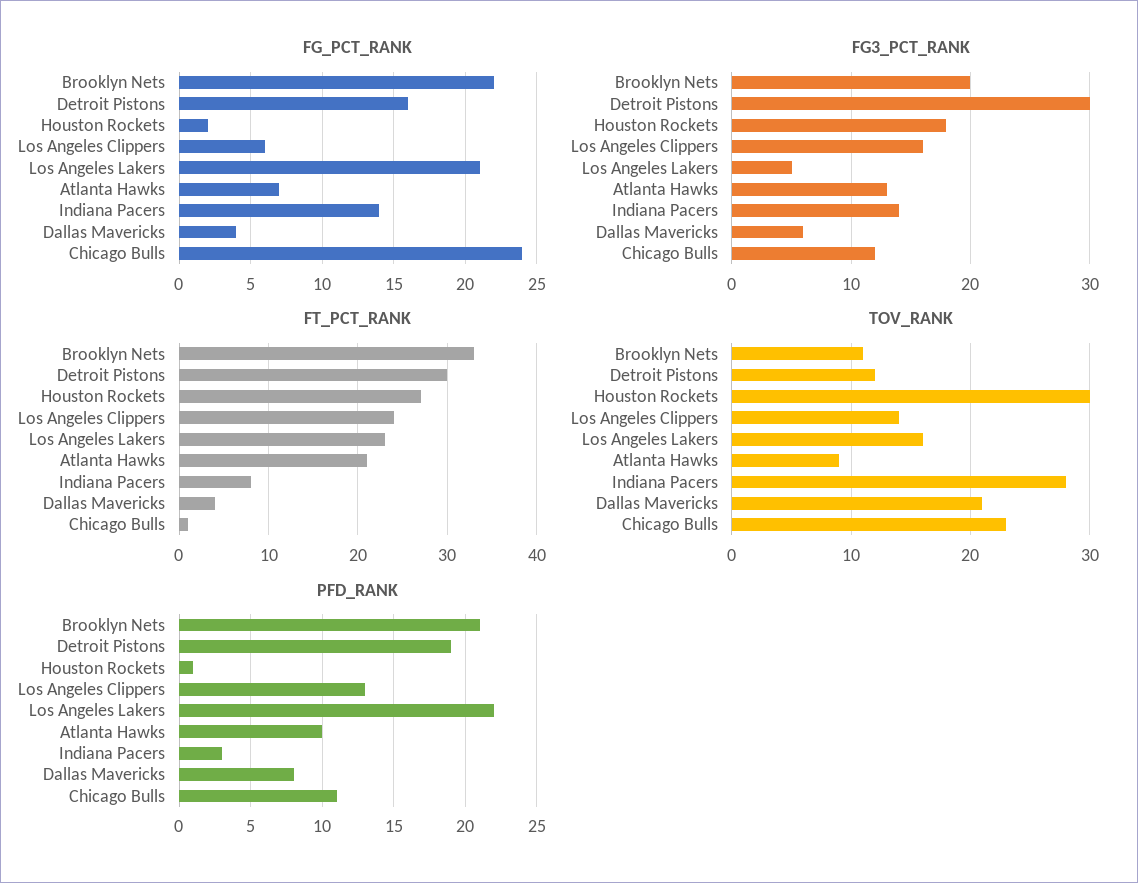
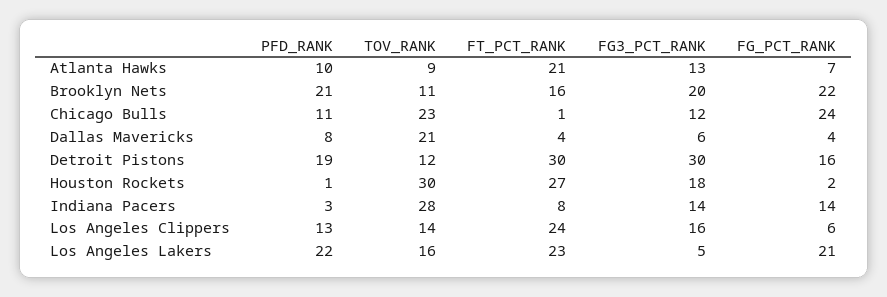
FT_PCT_RANK, Brooklyn Nets: 33 -> 16

